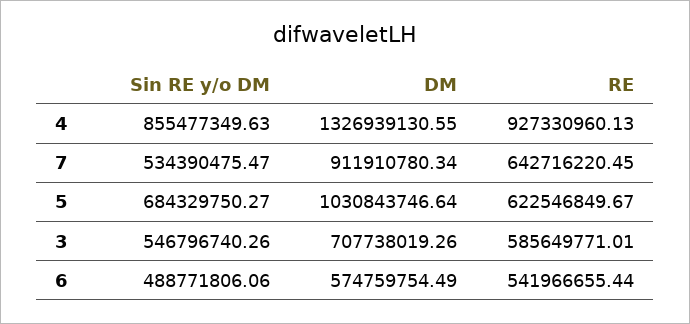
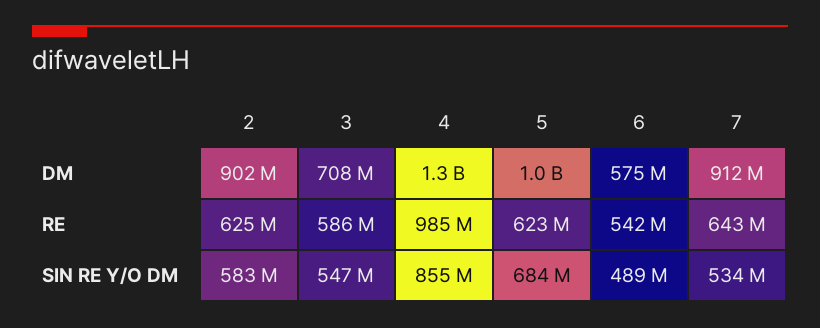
RE, 4: 927330960.13 -> 985000000
DM, 2: none -> 902000000
RE, 2: none -> 625000000
Sin RE y/o DM, 2: none -> 583000000

